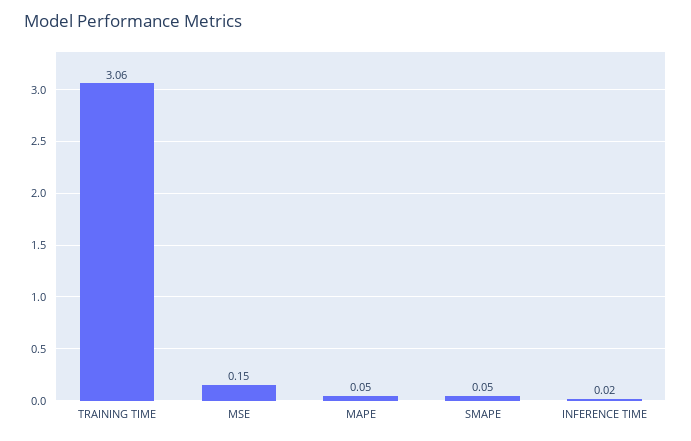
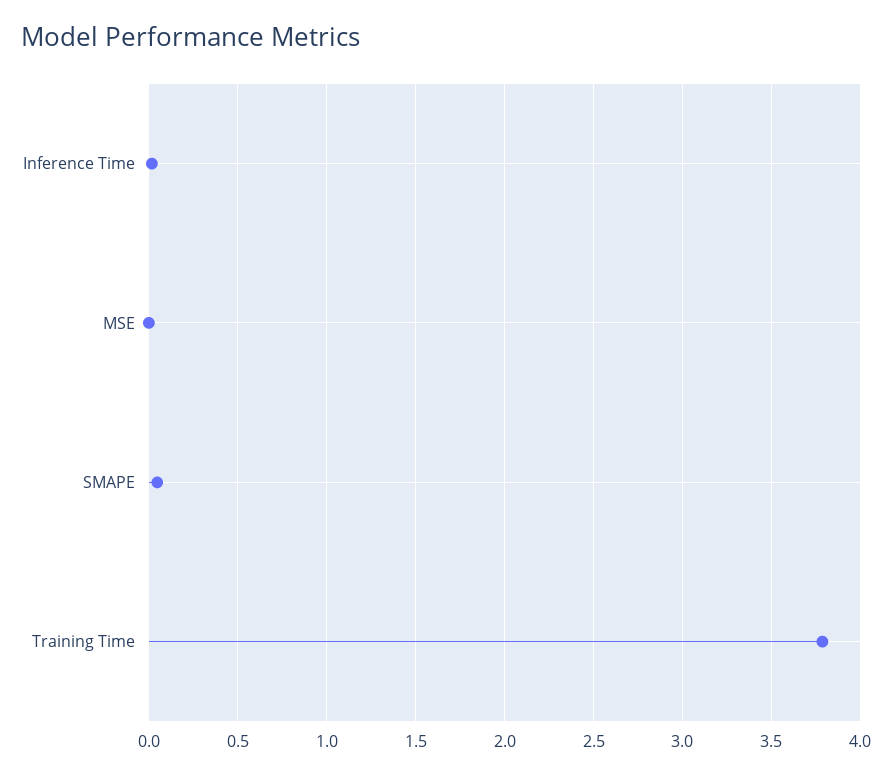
TRAINING TIME: 3.06 -> 3.8
MSE: 0.15 -> 0
MAPE: 0.05 -> none

